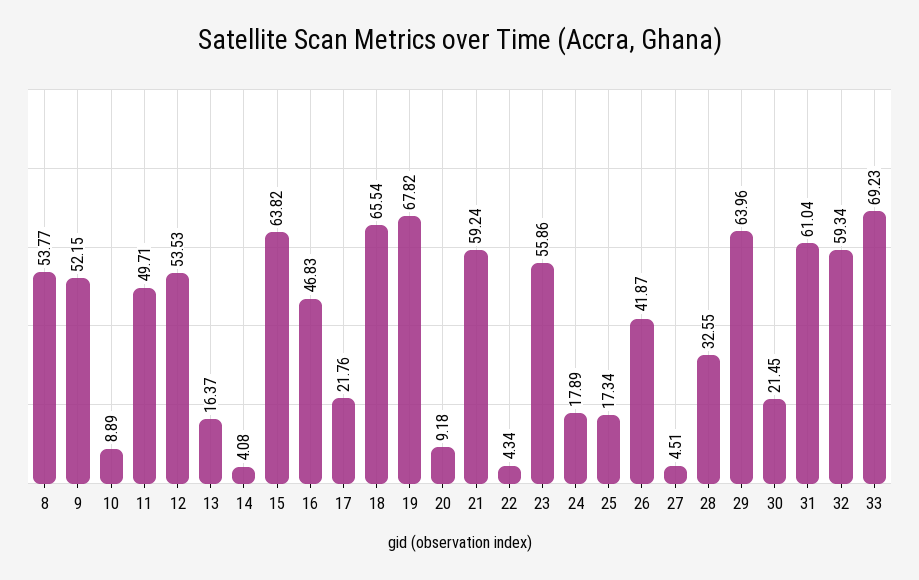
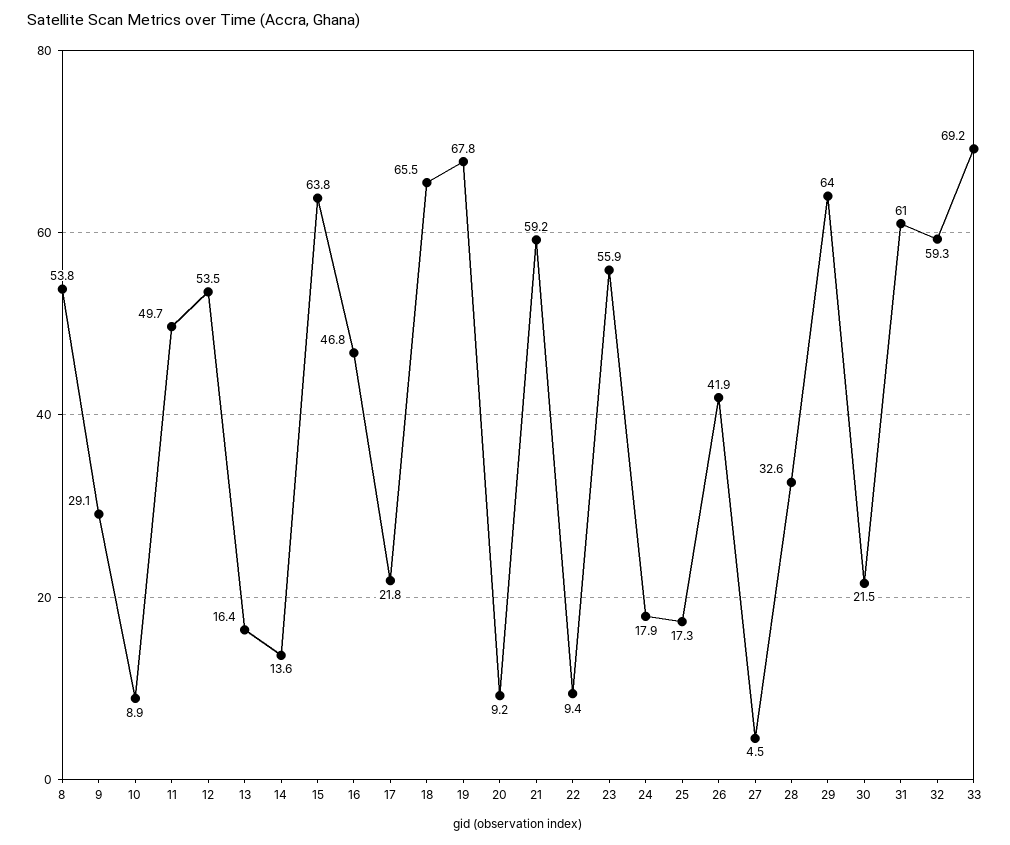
9: 52.15 -> 29.1
14: 4.08 -> 13.6
22: 4.34 -> 9.4

